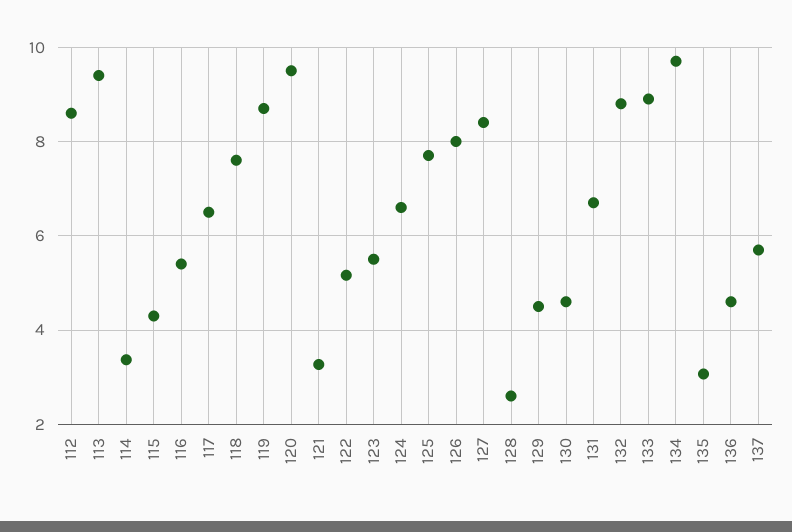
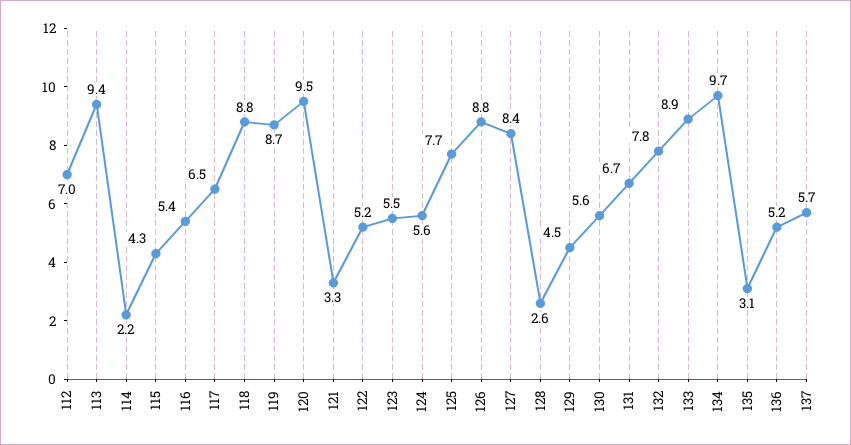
112: 8.6 -> 7
114: 3.4 -> 2.2
118: 7.6 -> 8.8
124: 6.6 -> 5.6
126: 8 -> 8.8
130: 4.6 -> 5.6
132: 8.8 -> 7.8
136: 4.6 -> 5.2

